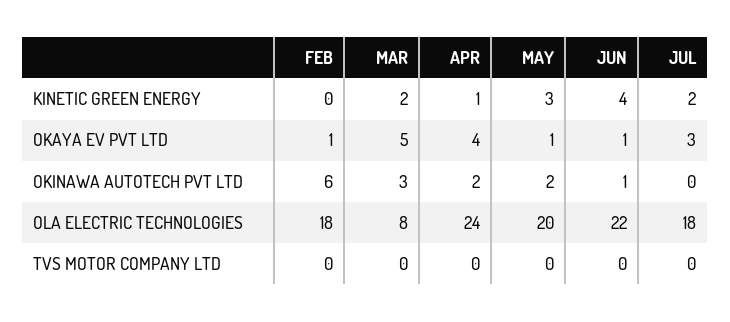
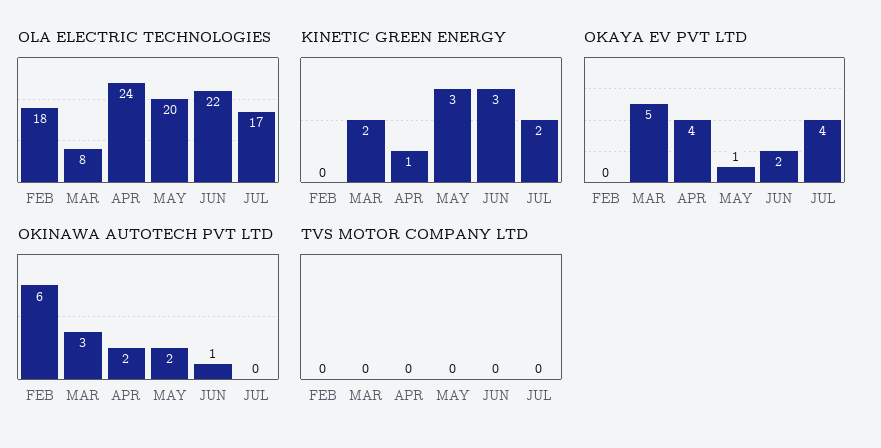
KINETIC GREEN ENERGY, JUN: 4 -> 3
OKAYA EV PVT LTD, FEB: 1 -> 0
OKAYA EV PVT LTD, JUN: 1 -> 2
OKAYA EV PVT LTD, JUL: 3 -> 4
OLA ELECTRIC TECHNOLOGIES, JUL: 18 -> 17

